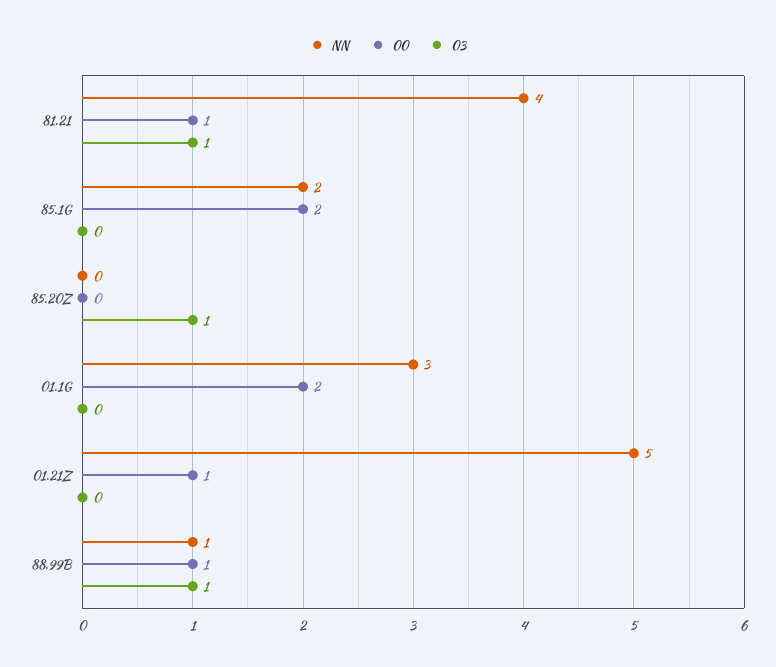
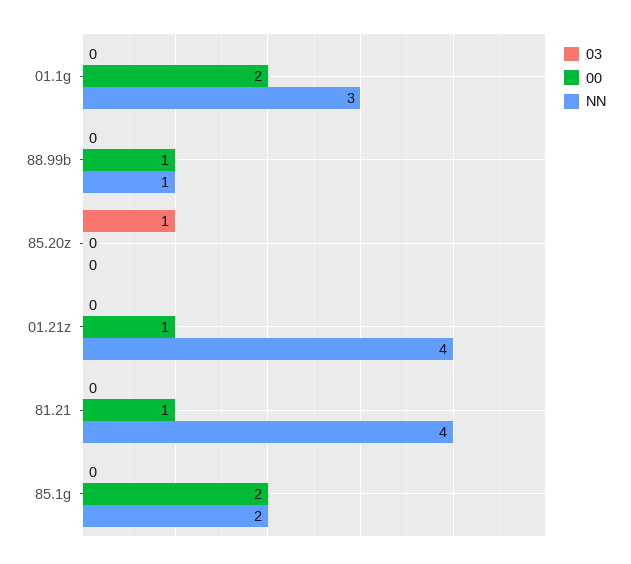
03, 81.21: 1 -> 0
NN, 01.21Z: 5 -> 4
03, 88.99B: 1 -> 0

